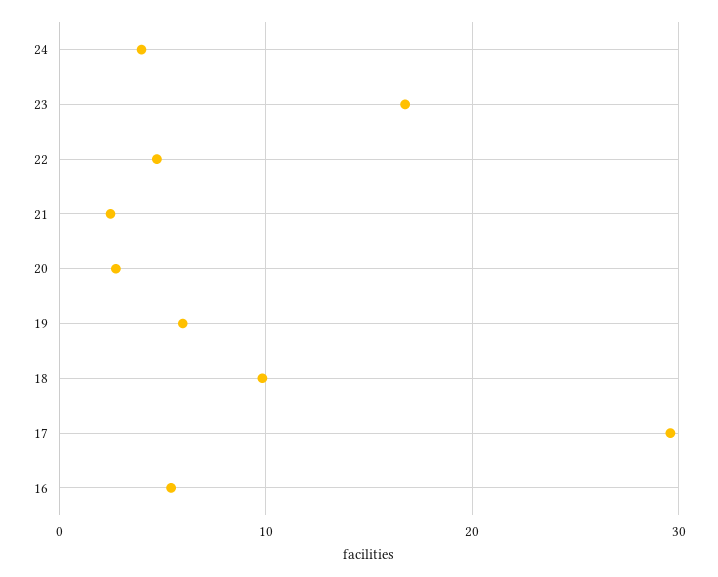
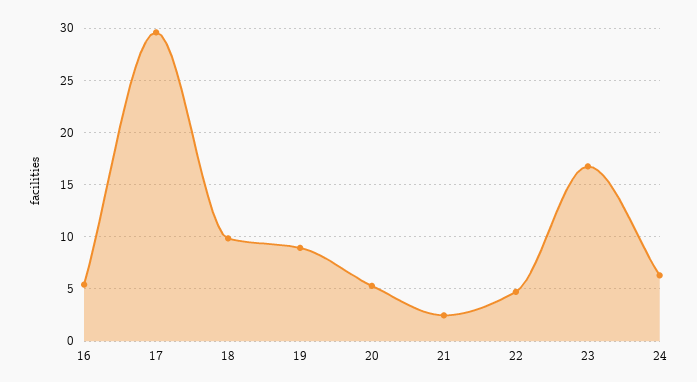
24: 4 -> 6
20: 3 -> 5
19: 6 -> 9

